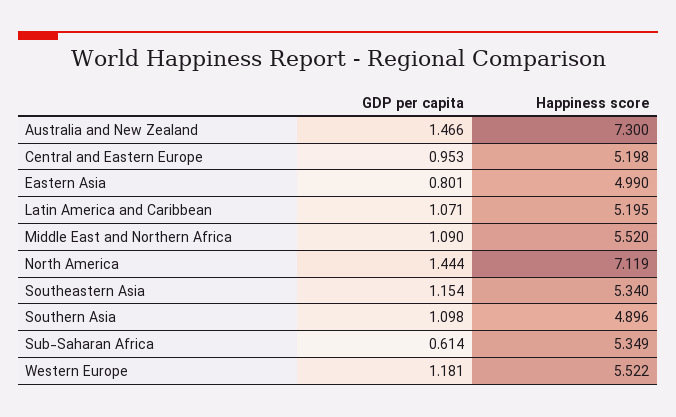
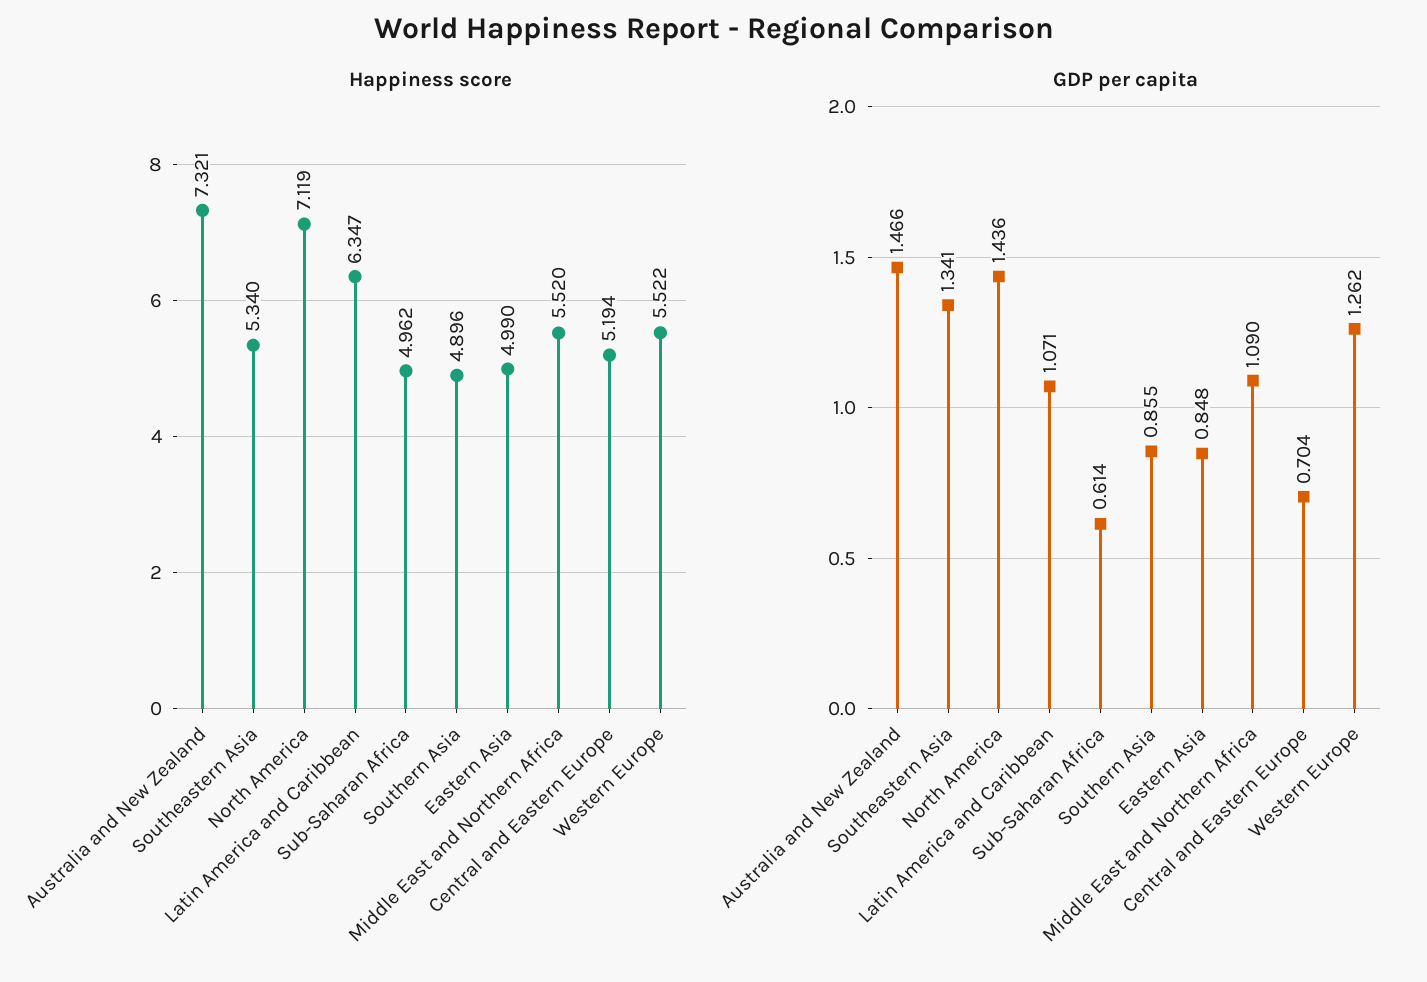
Happiness score, Australia and New Zealand: 7.3 -> 7.321
GDP per capita, Central and Eastern Europe: 0.953 -> 0.704
Happiness score, Central and Eastern Europe: 5.198 -> 5.194
GDP per capita, Eastern Asia: 0.801 -> 0.848
Happiness score, Latin America and Caribbean: 5.195 -> 6.347
GDP per capita, North America: 1.444 -> 1.436
GDP per capita, Southeastern Asia: 1.154 -> 1.341
GDP per capita, Southern Asia: 1.098 -> 0.855
Happiness score, Sub-Saharan Africa: 5.349 -> 4.962
GDP per capita, Western Europe: 1.181 -> 1.262

